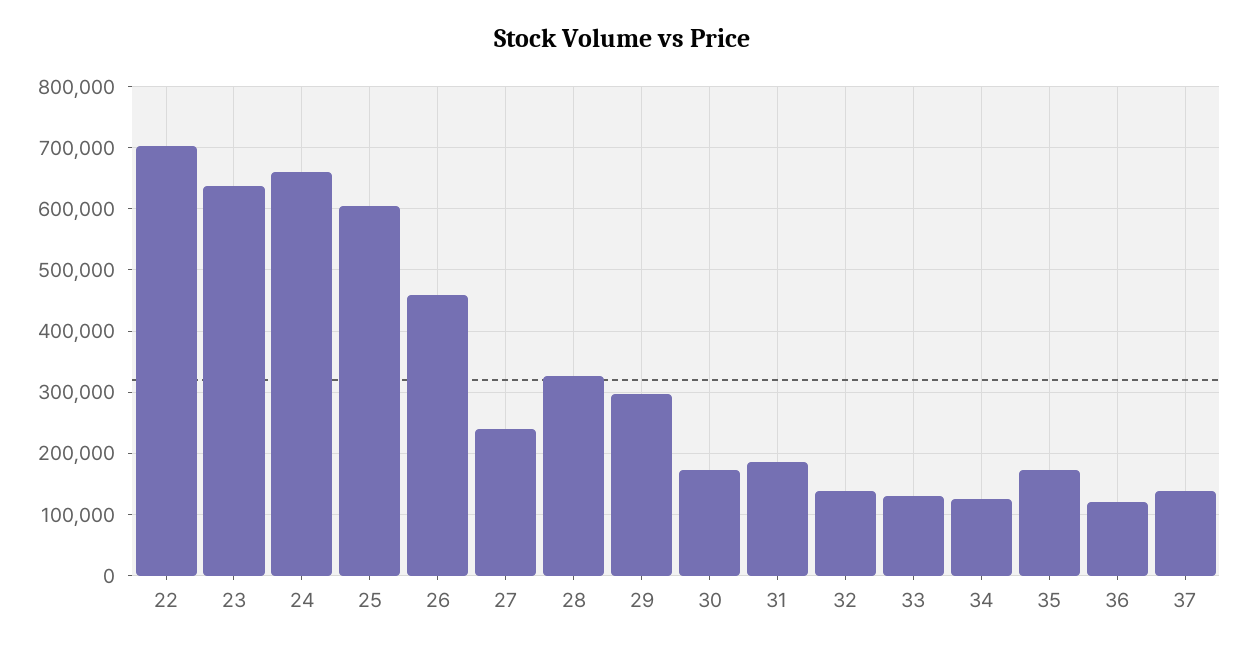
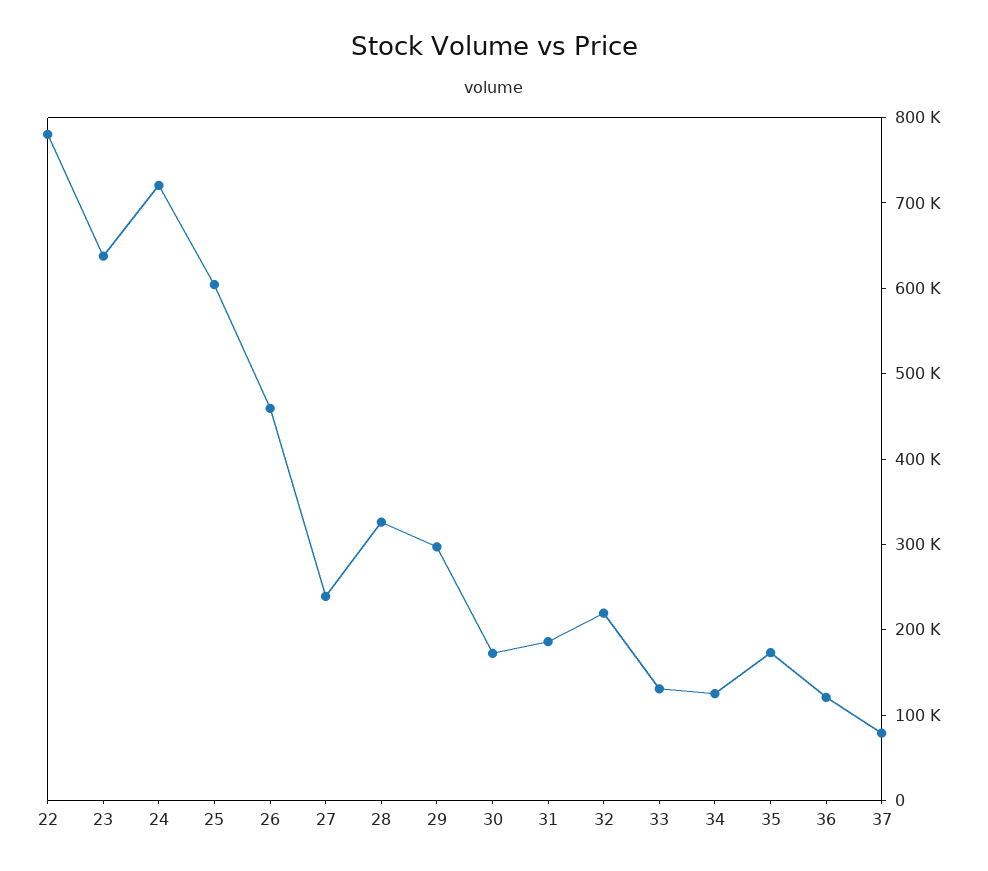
22: 700000 -> 780000
24: 660000 -> 720000
32: 140000 -> 220000
37: 140000 -> 80000

